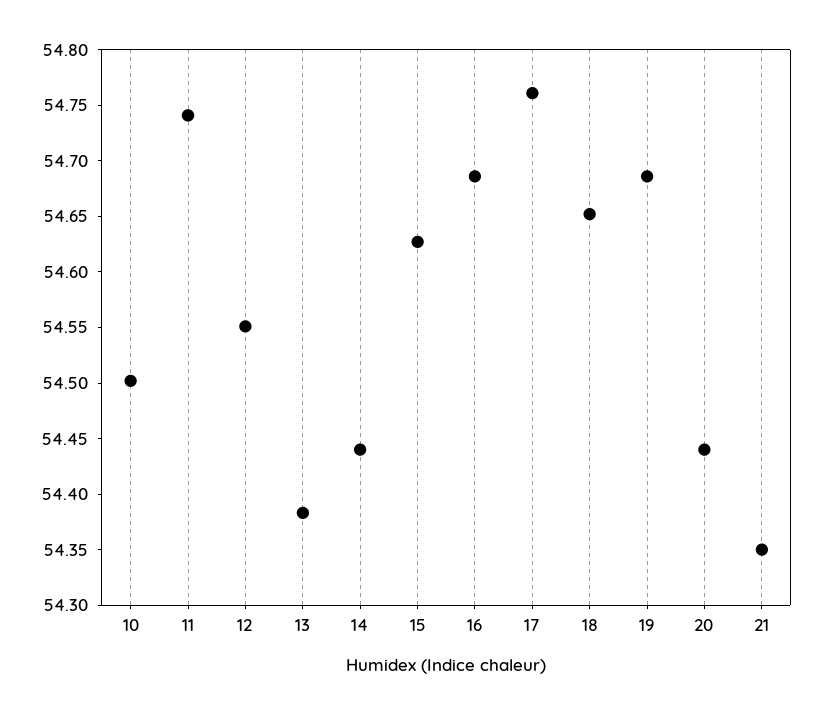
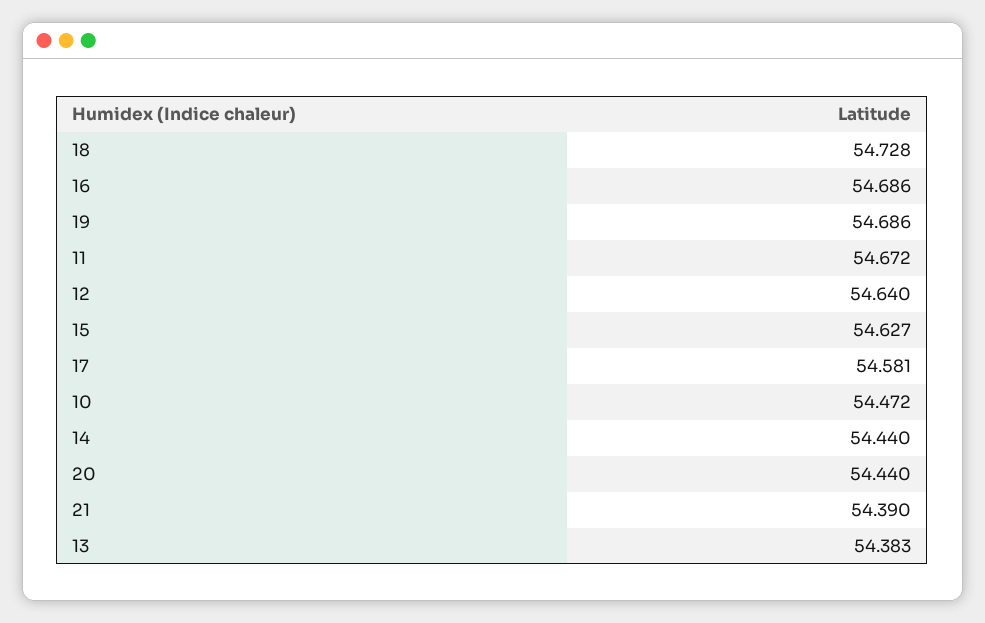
10: 54.5 -> 54.472
11: 54.74 -> 54.672
12: 54.55 -> 54.64
17: 54.76 -> 54.581
18: 54.65 -> 54.728
21: 54.35 -> 54.39

